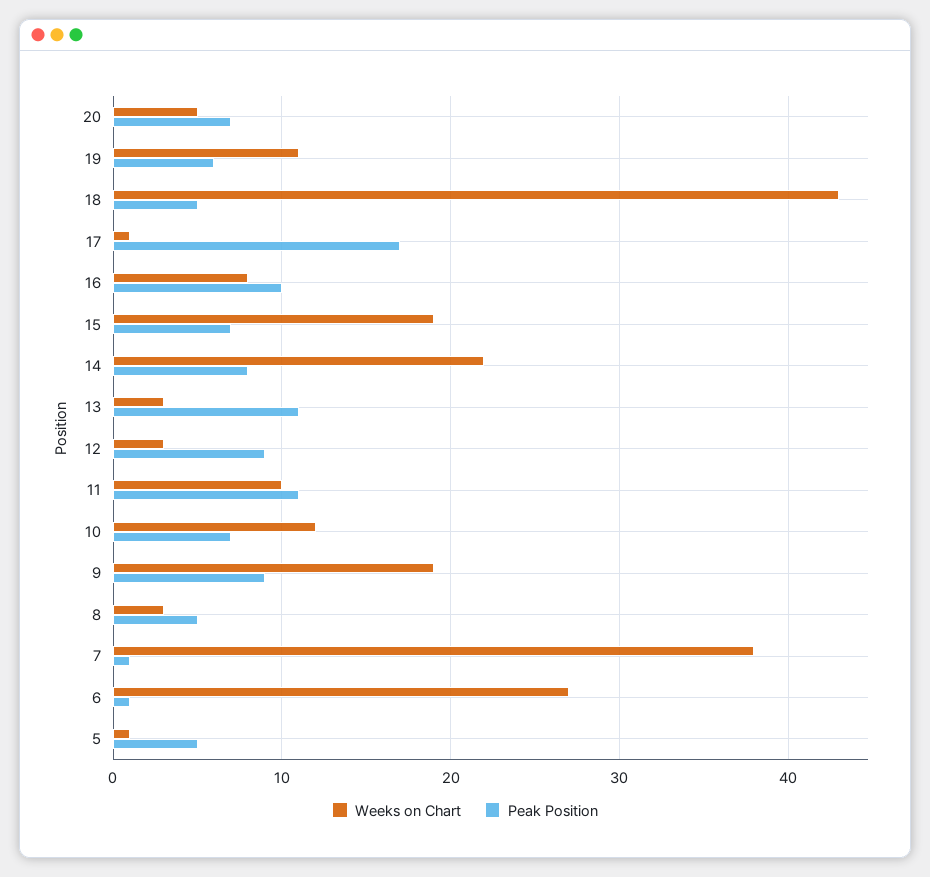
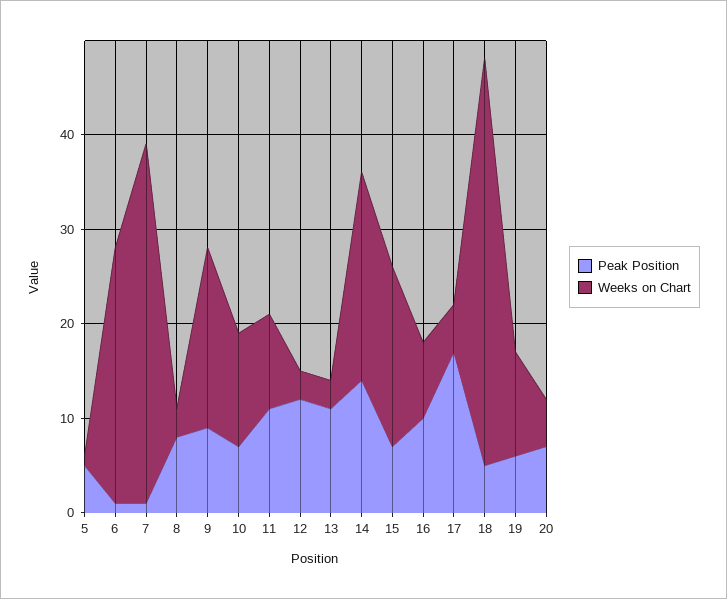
Weeks on Chart, 17: 1 -> 5
Peak Position, 14: 8 -> 14
Peak Position, 12: 9 -> 12
Peak Position, 8: 5 -> 8

